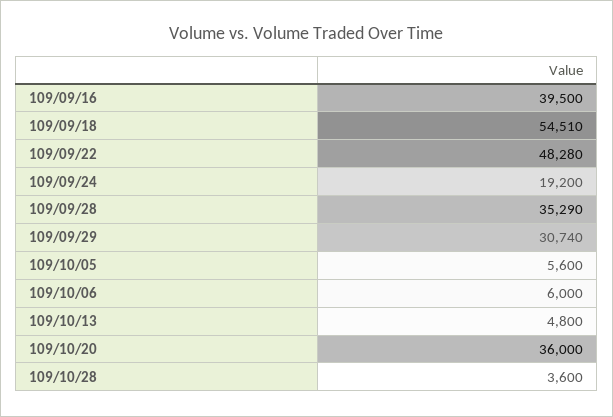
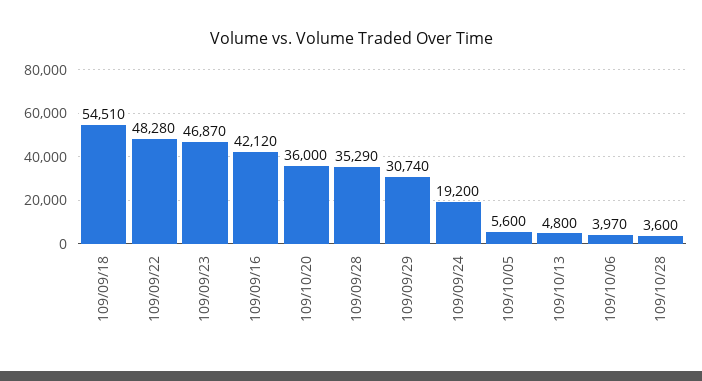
109/09/16: 39500 -> 42120
109/10/06: 6000 -> 3970
109/09/23: none -> 46870

